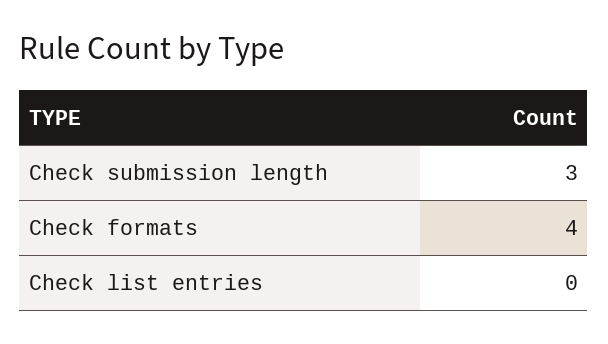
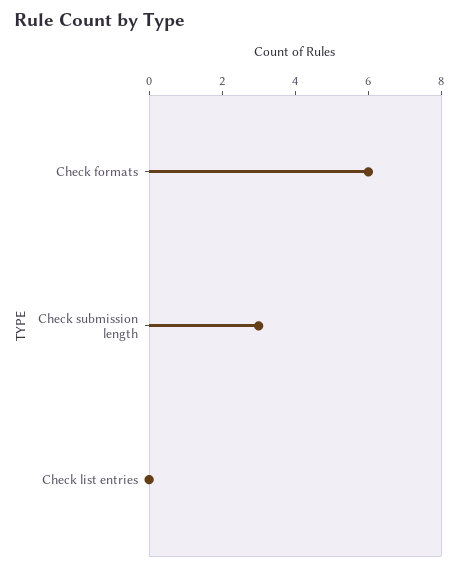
Check formats: 4 -> 6

